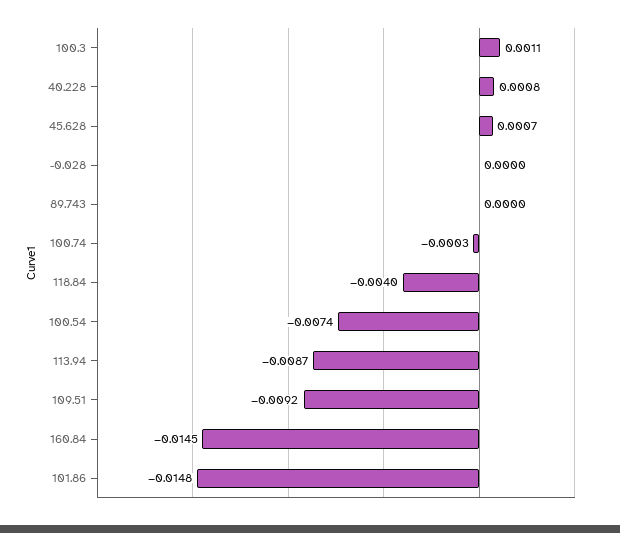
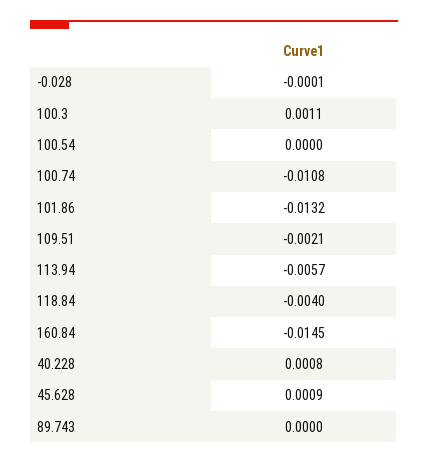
45.628: 0.0007 -> 0.0009
-0.028: 0 -> -0.0001
100.74: -0.0003 -> -0.0108
100.54: -0.0074 -> 0
113.94: -0.0087 -> -0.0057
109.51: -0.0092 -> -0.0021
101.86: -0.0148 -> -0.0132

